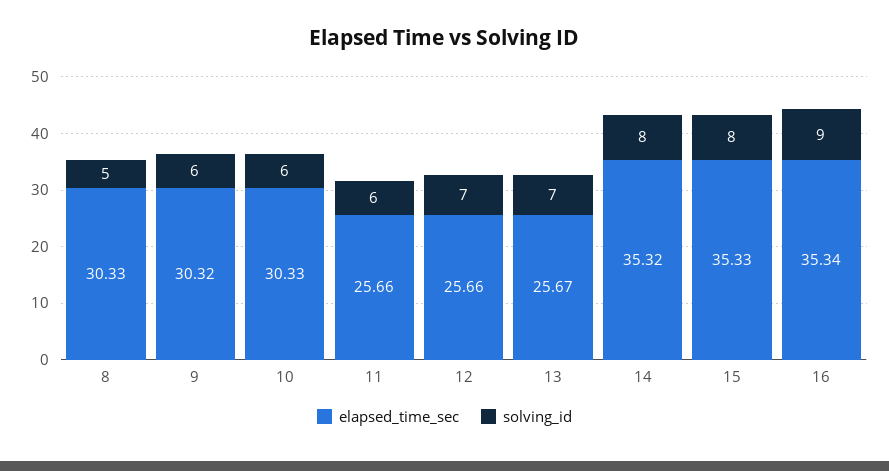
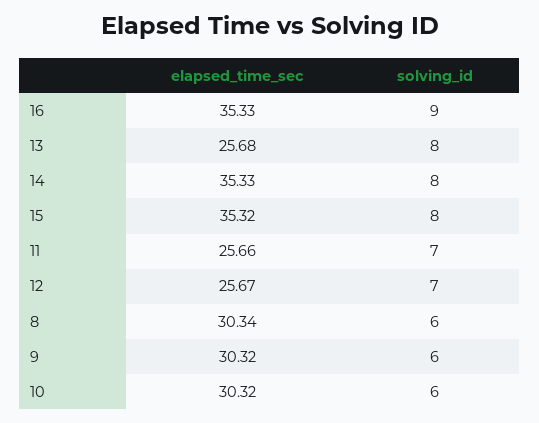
elapsed_time_sec, 8: 30.33 -> 30.34
solving_id, 8: 5 -> 6
elapsed_time_sec, 10: 30.33 -> 30.32
solving_id, 11: 6 -> 7
elapsed_time_sec, 12: 25.66 -> 25.67
elapsed_time_sec, 13: 25.67 -> 25.68
solving_id, 13: 7 -> 8
elapsed_time_sec, 14: 35.32 -> 35.33
elapsed_time_sec, 15: 35.33 -> 35.32
elapsed_time_sec, 16: 35.34 -> 35.33

